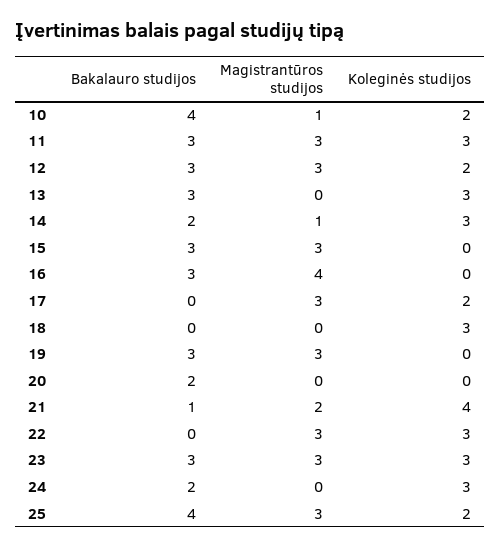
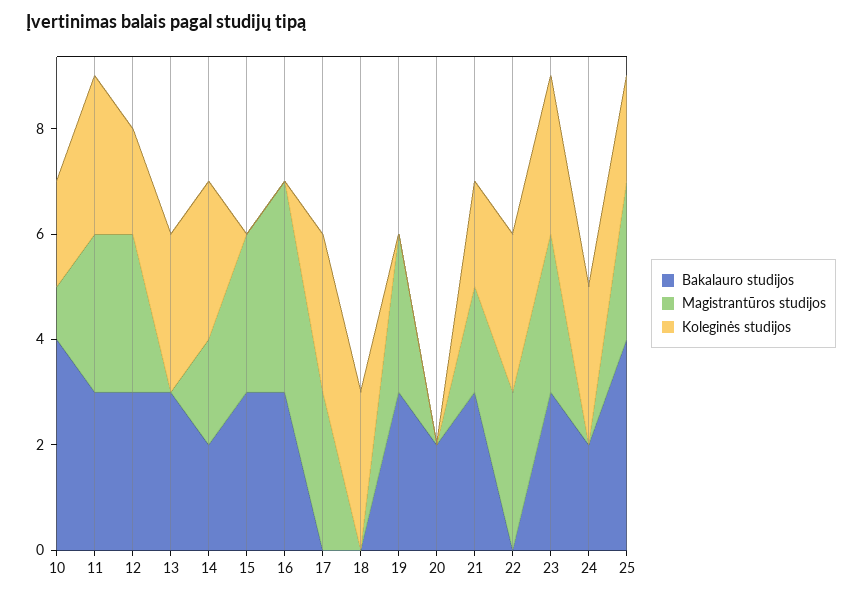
Magistrantūros studijos, 14: 1 -> 2
Koleginės studijos, 17: 2 -> 3
Bakalauro studijos, 21: 1 -> 3
Koleginės studijos, 21: 4 -> 2

